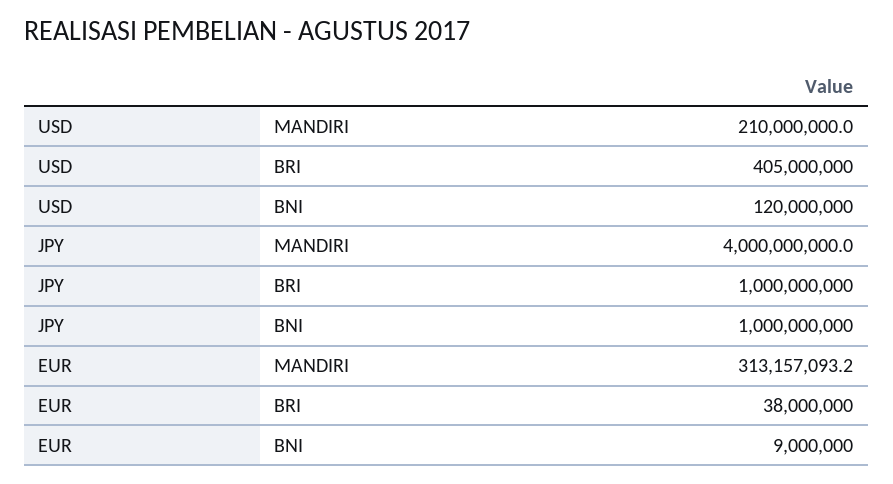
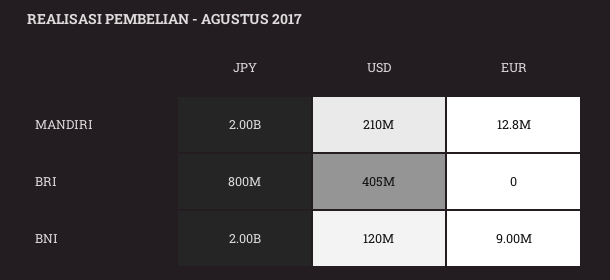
JPY, MANDIRI: 4000000000 -> 2000000000
JPY, BRI: 1000000000 -> 800000000
JPY, BNI: 1000000000 -> 2000000000
EUR, MANDIRI: 313157093.2 -> 12800000
EUR, BRI: 38000000 -> 0

